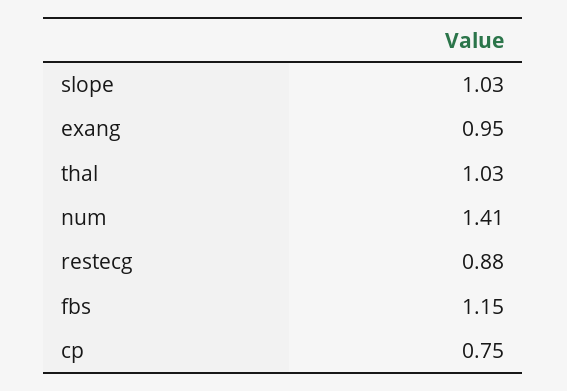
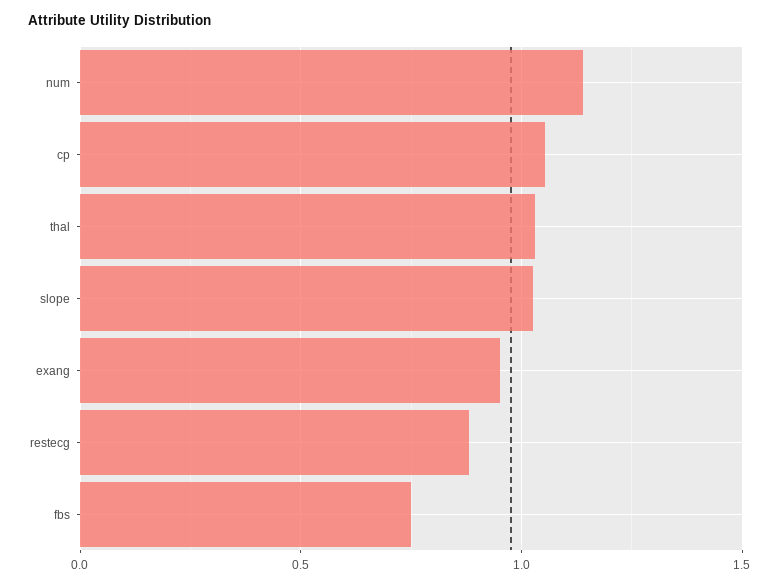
num: 1.41 -> 1.15
fbs: 1.15 -> 0.75
cp: 0.75 -> 1.05

